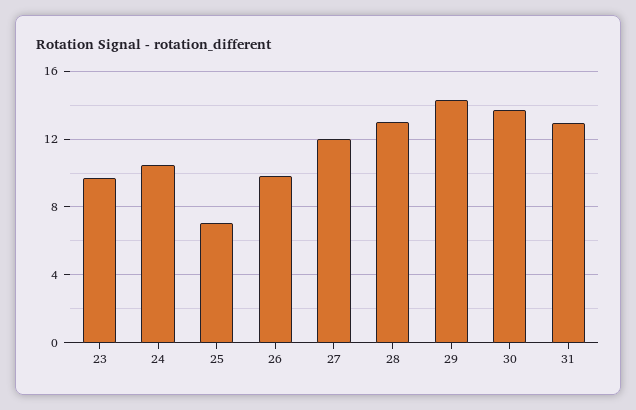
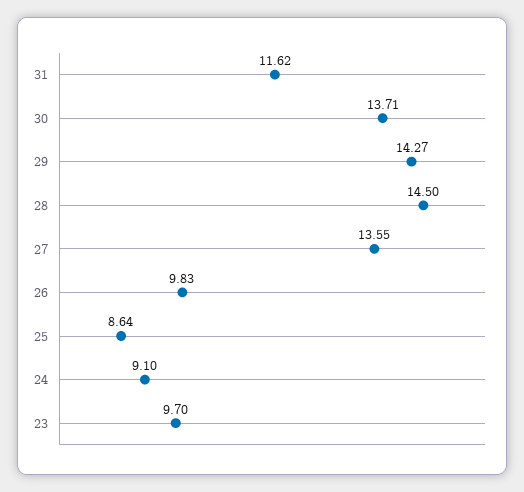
24: 10.5 -> 9.1
25: 7 -> 8.64
27: 12 -> 13.55
28: 13 -> 14.5
31: 13 -> 11.62

